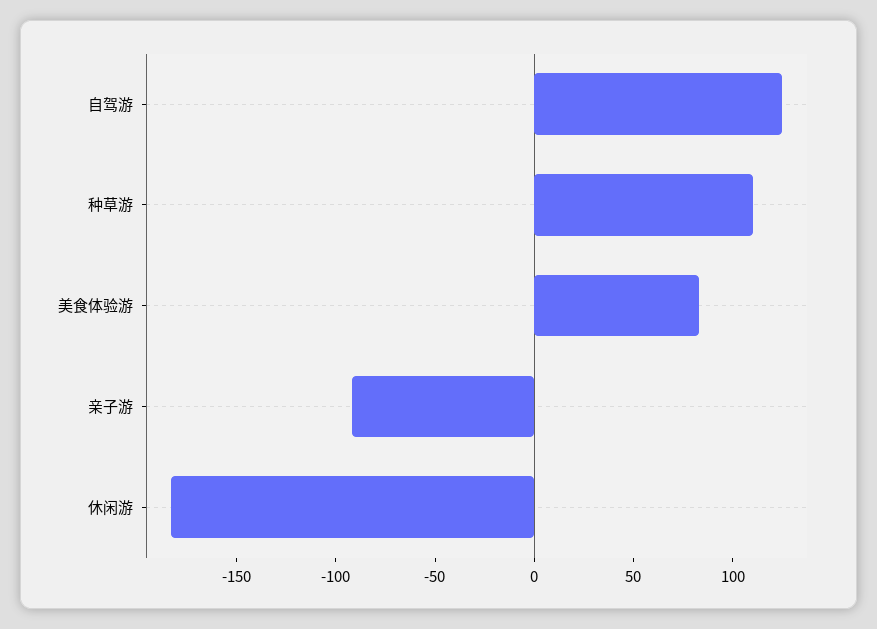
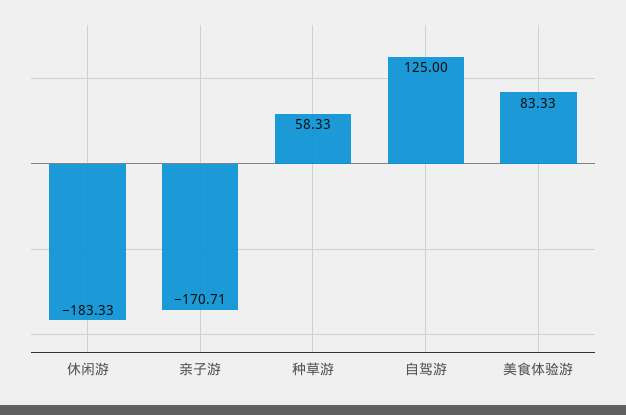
种草游: 110 -> 58.33
亲子游: -90 -> -170.71

